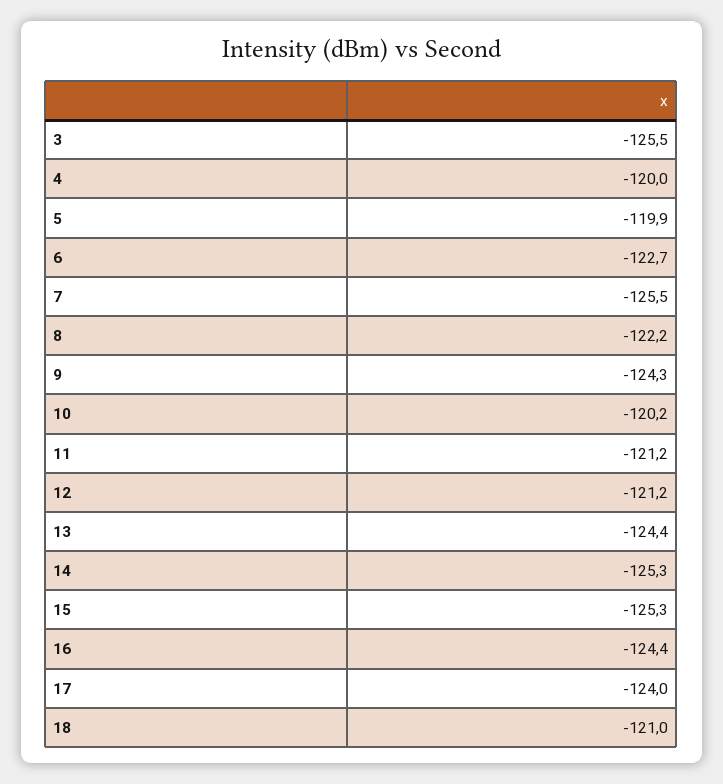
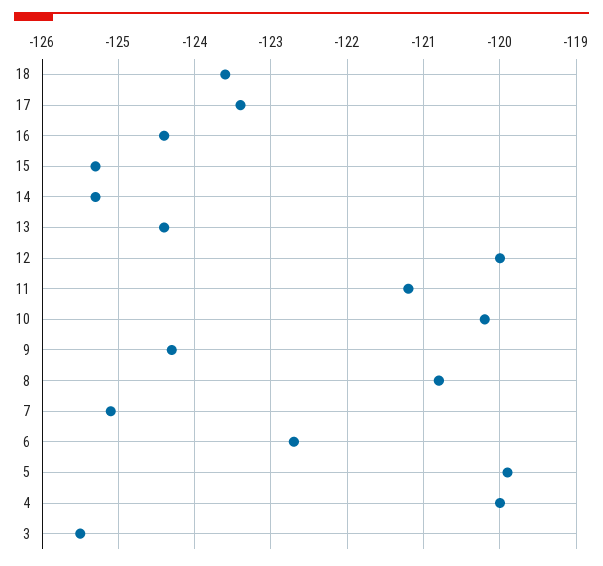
7: -125.5 -> -125.1
8: -122.2 -> -120.8
12: -121.2 -> -120
17: -124 -> -123.4
18: -121 -> -123.6

